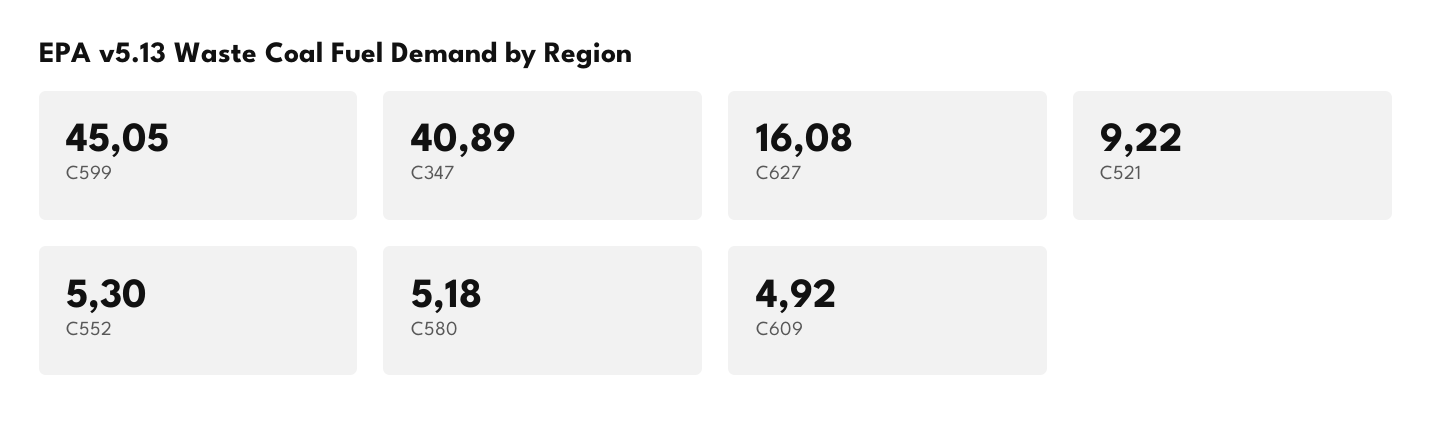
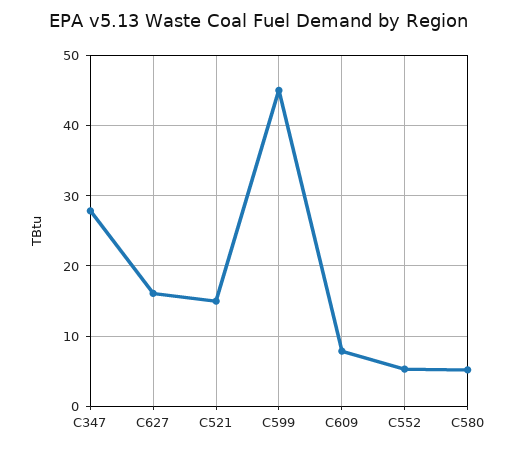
C347: 40.89 -> 28
C521: 9.22 -> 15
C609: 4.92 -> 8

